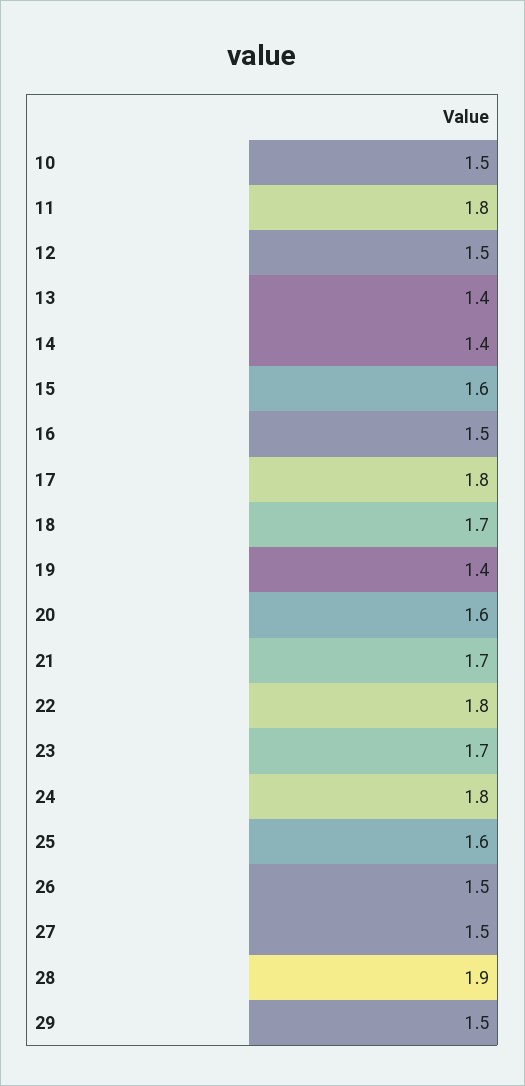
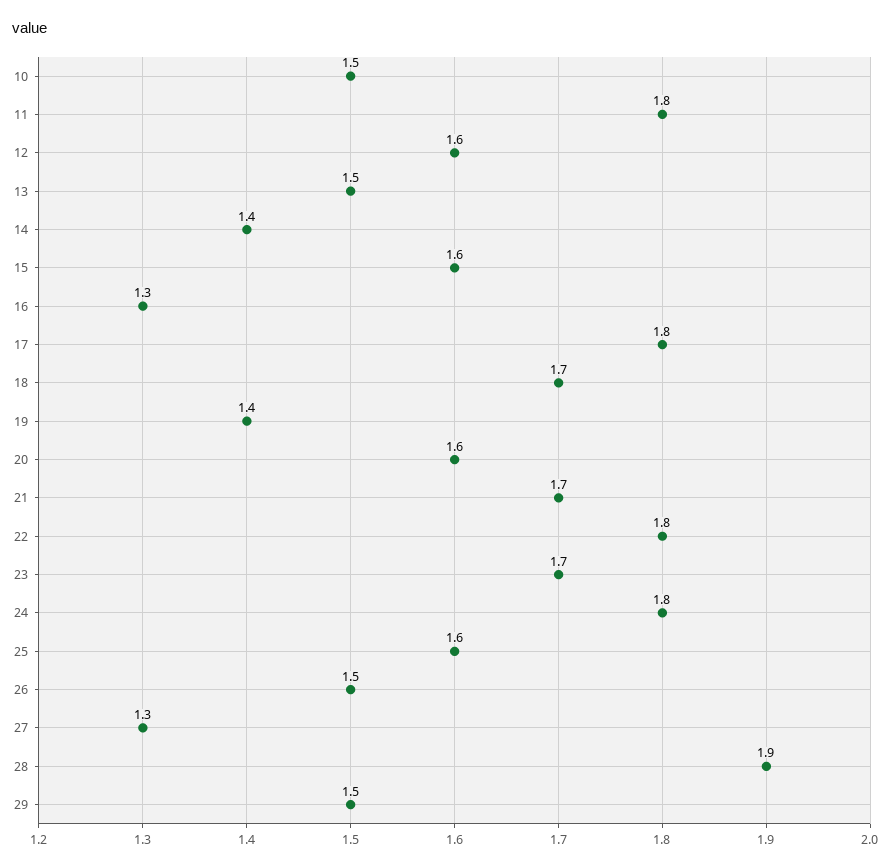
12: 1.5 -> 1.6
13: 1.4 -> 1.5
16: 1.5 -> 1.3
27: 1.5 -> 1.3

